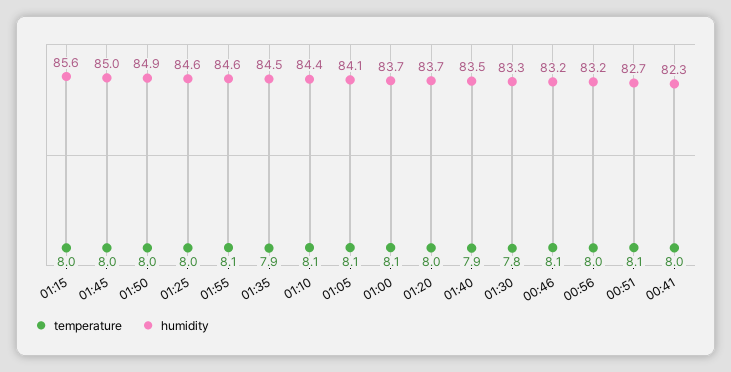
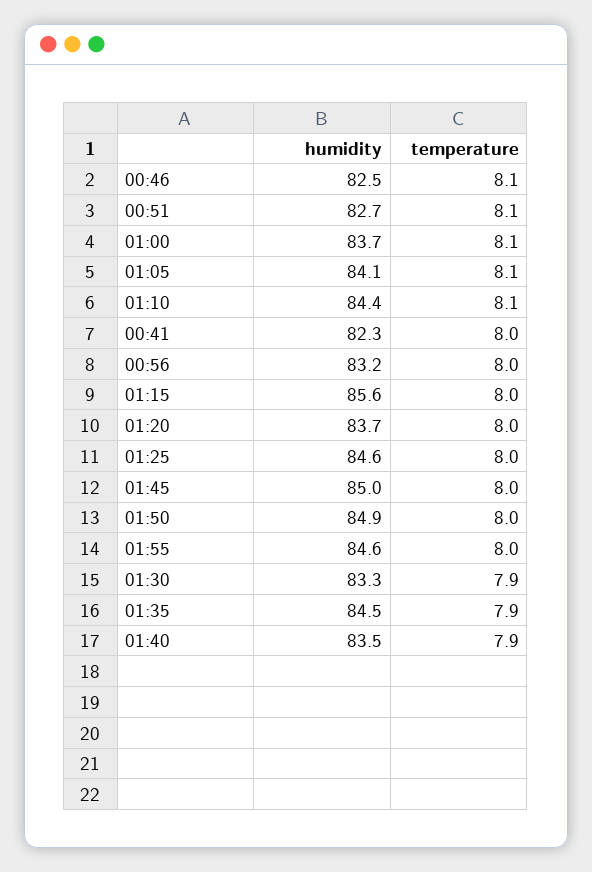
temperature, 01:55: 8.1 -> 8
temperature, 01:30: 7.8 -> 7.9
humidity, 00:46: 83.2 -> 82.5

